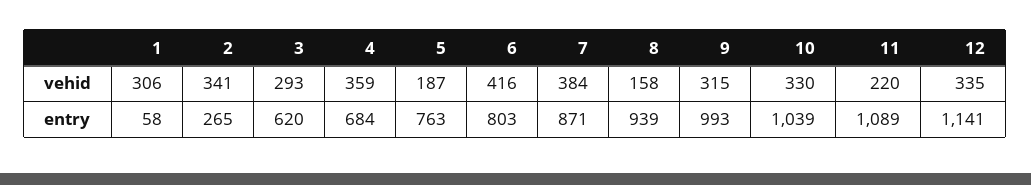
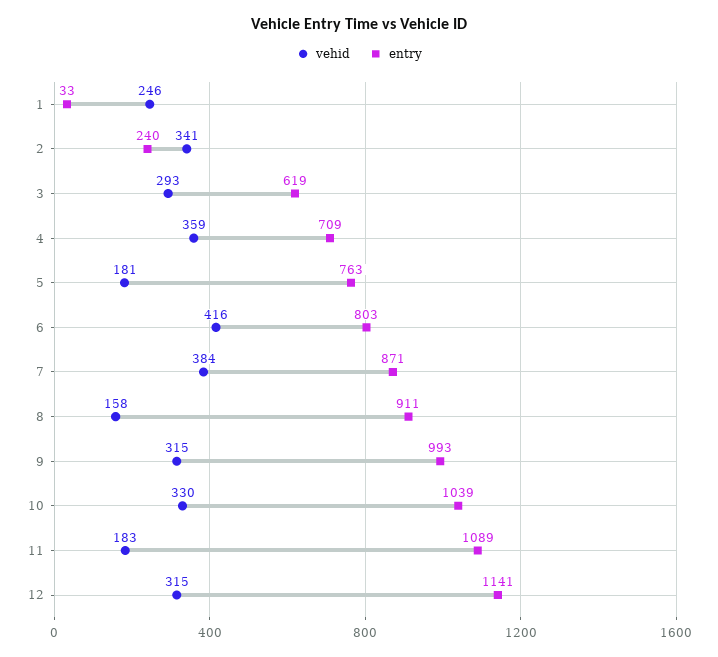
vehid, 1: 306 -> 246
vehid, 5: 187 -> 181
vehid, 11: 220 -> 183
vehid, 12: 335 -> 315
entry, 1: 58 -> 33
entry, 2: 265 -> 240
entry, 3: 620 -> 619
entry, 4: 684 -> 709
entry, 8: 939 -> 911

